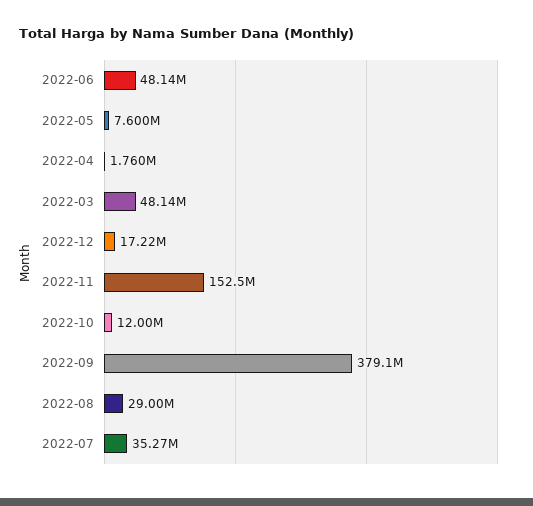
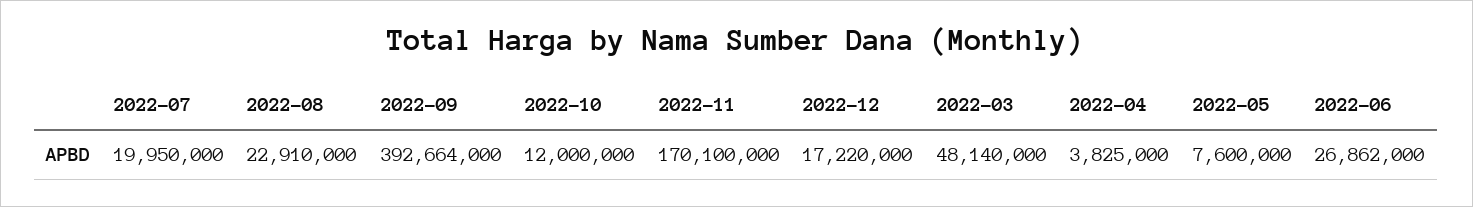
2022-06: 48140000 -> 26862000
2022-04: 1760000 -> 3825000
2022-11: 152500000 -> 170100000
2022-09: 379100000 -> 392664000
2022-08: 29000000 -> 22910000
2022-07: 35270000 -> 19950000

